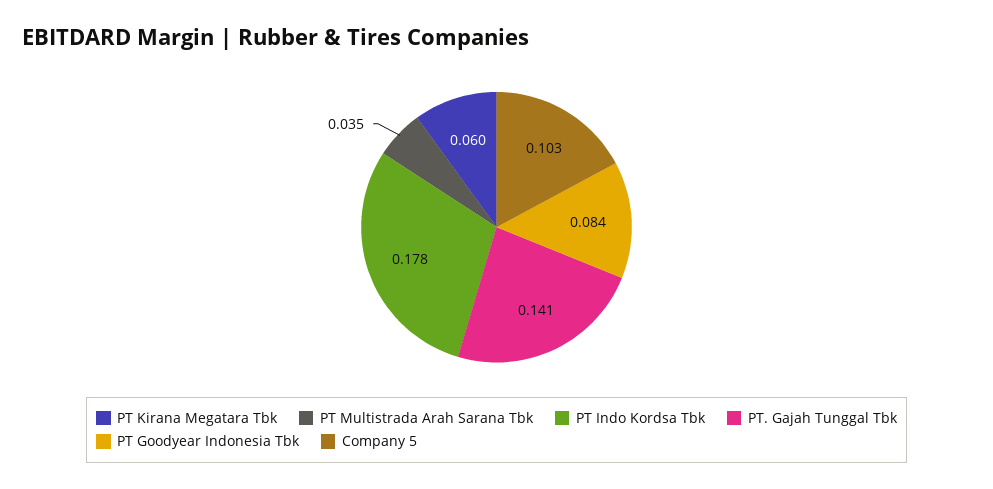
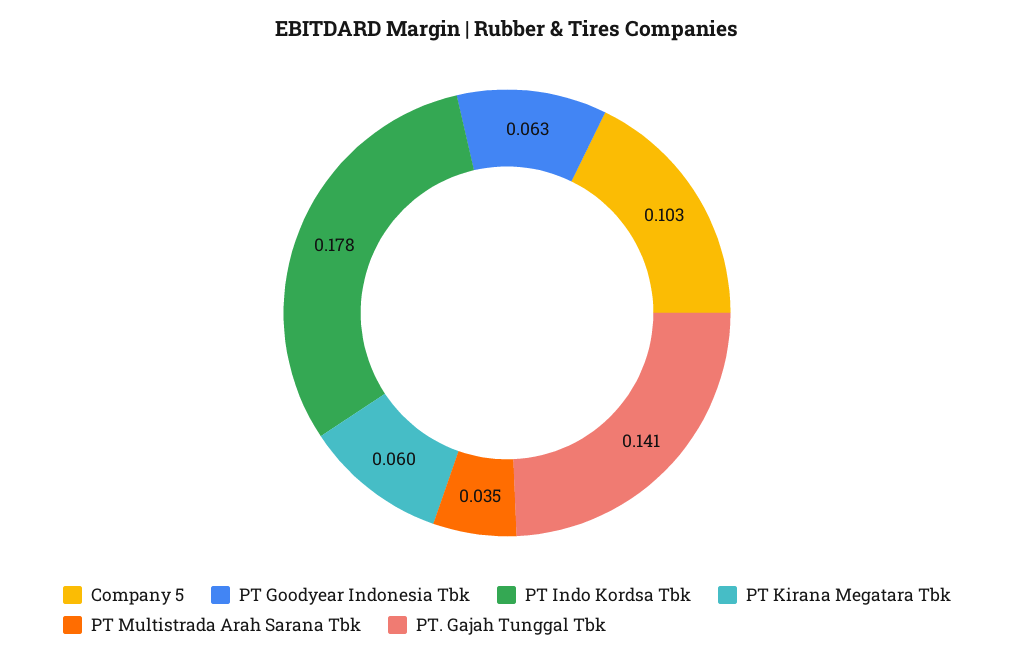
PT Goodyear Indonesia Tbk: 0.084 -> 0.063

